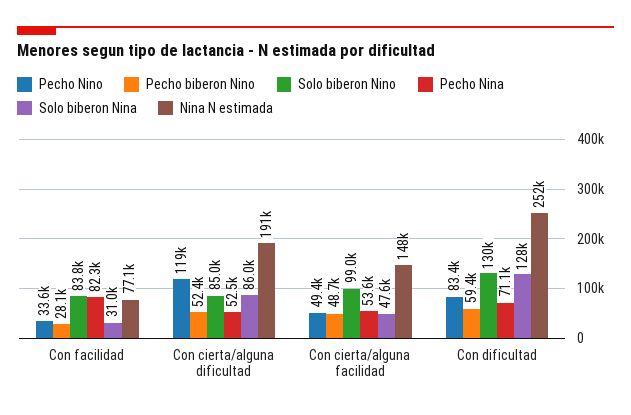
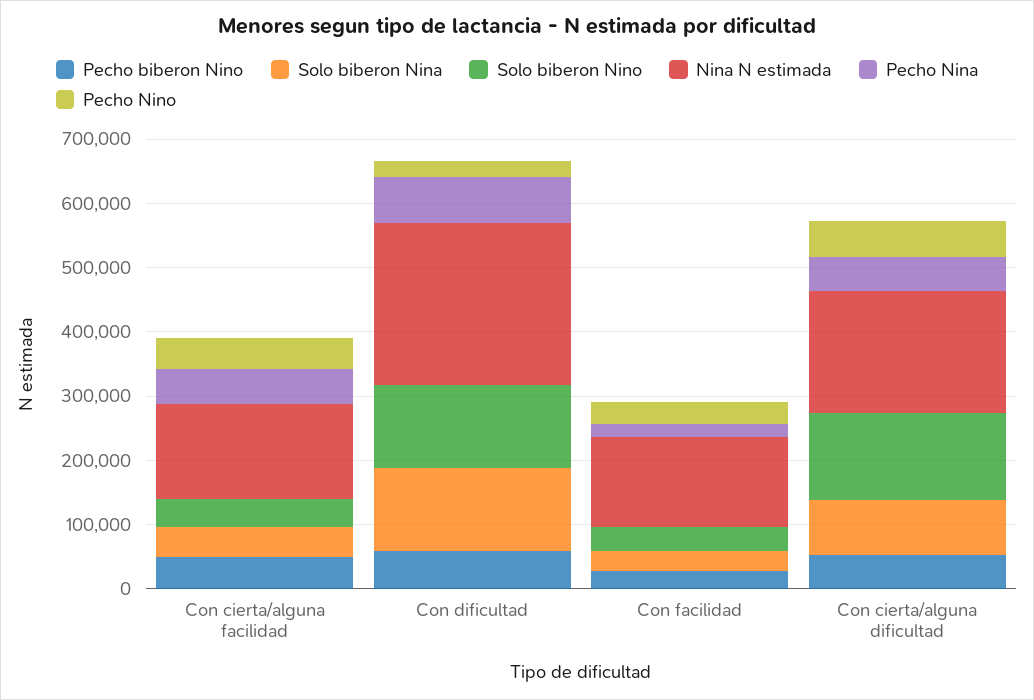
Solo biberon Nino, Con facilidad: 83800 -> 40000
Pecho Nina, Con facilidad: 82300 -> 20000
Nina N estimada, Con facilidad: 77100 -> 140000
Pecho Nino, Con cierta/alguna dificultad: 119000 -> 60000
Solo biberon Nino, Con cierta/alguna dificultad: 85000 -> 140000
Solo biberon Nino, Con cierta/alguna facilidad: 99000 -> 40000
Pecho Nino, Con dificultad: 83400 -> 20000

